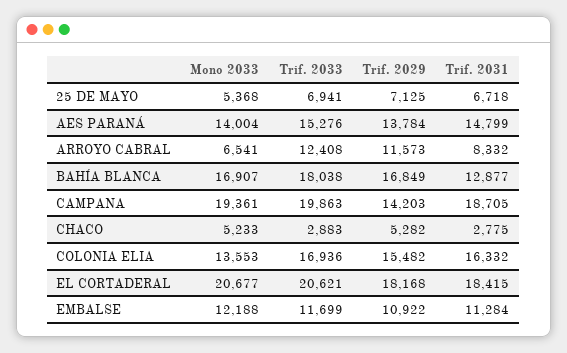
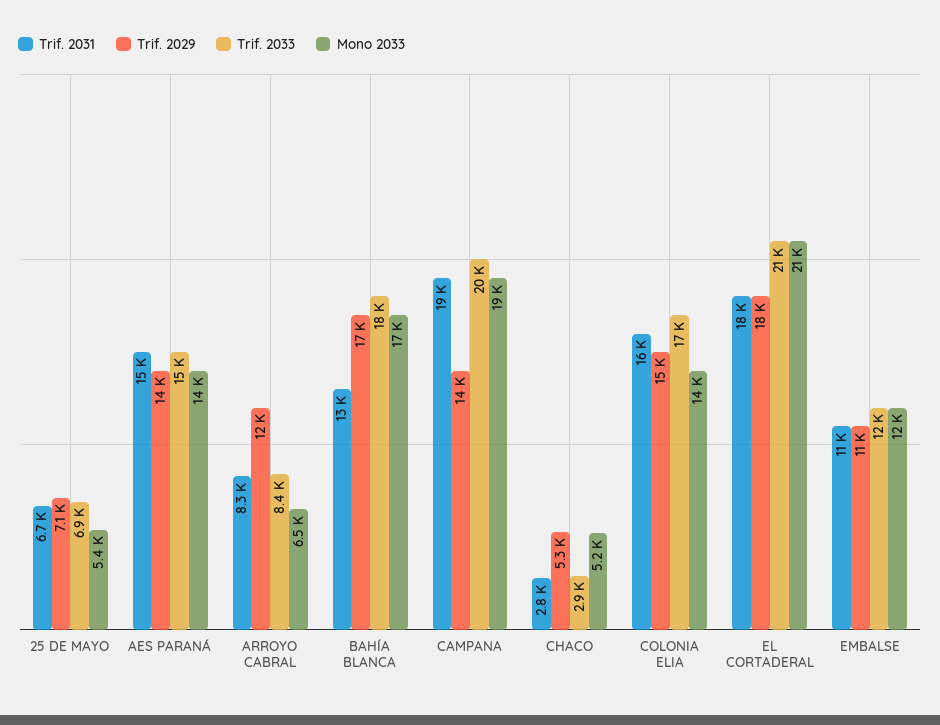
Trif. 2033, ARROYO CABRAL: 12408 -> 8400

